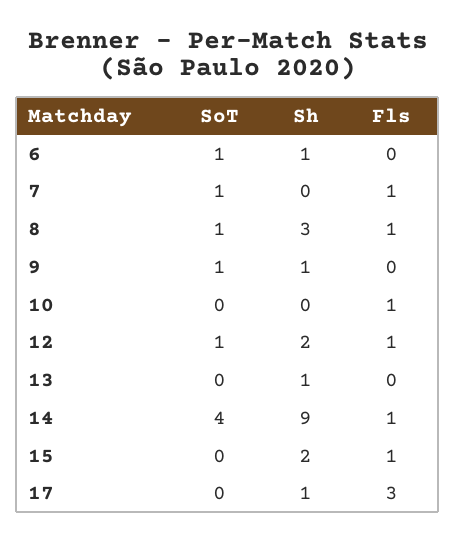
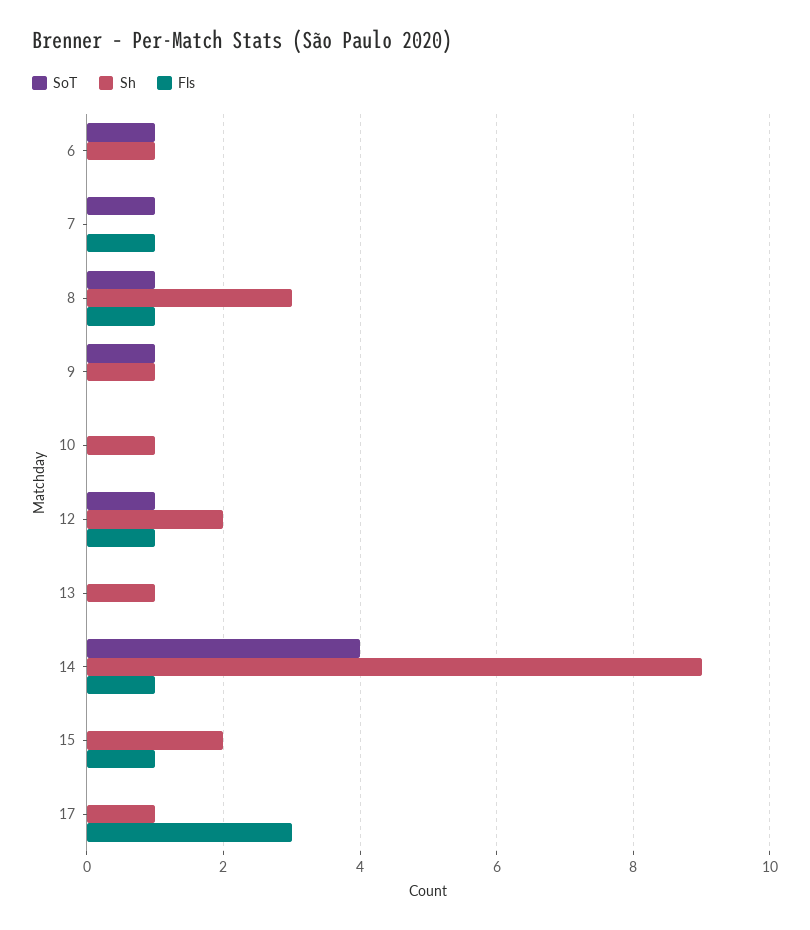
Sh, 10: 0 -> 1
Fls, 10: 1 -> 0

